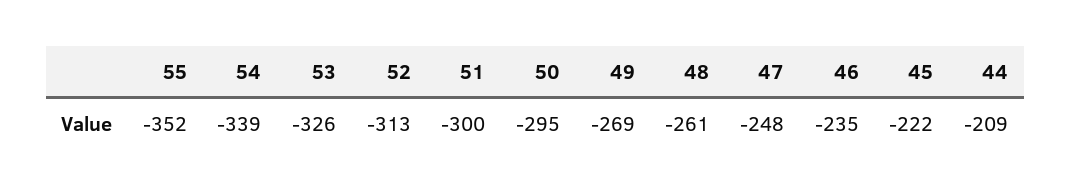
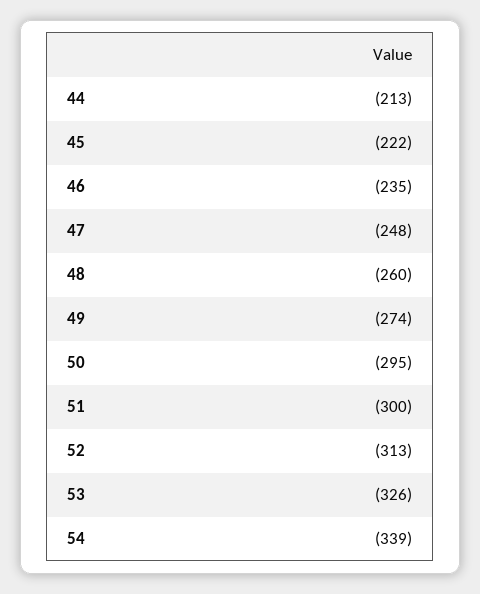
55: -352 -> none
49: -269 -> -274
48: -261 -> -260
44: -209 -> -213

